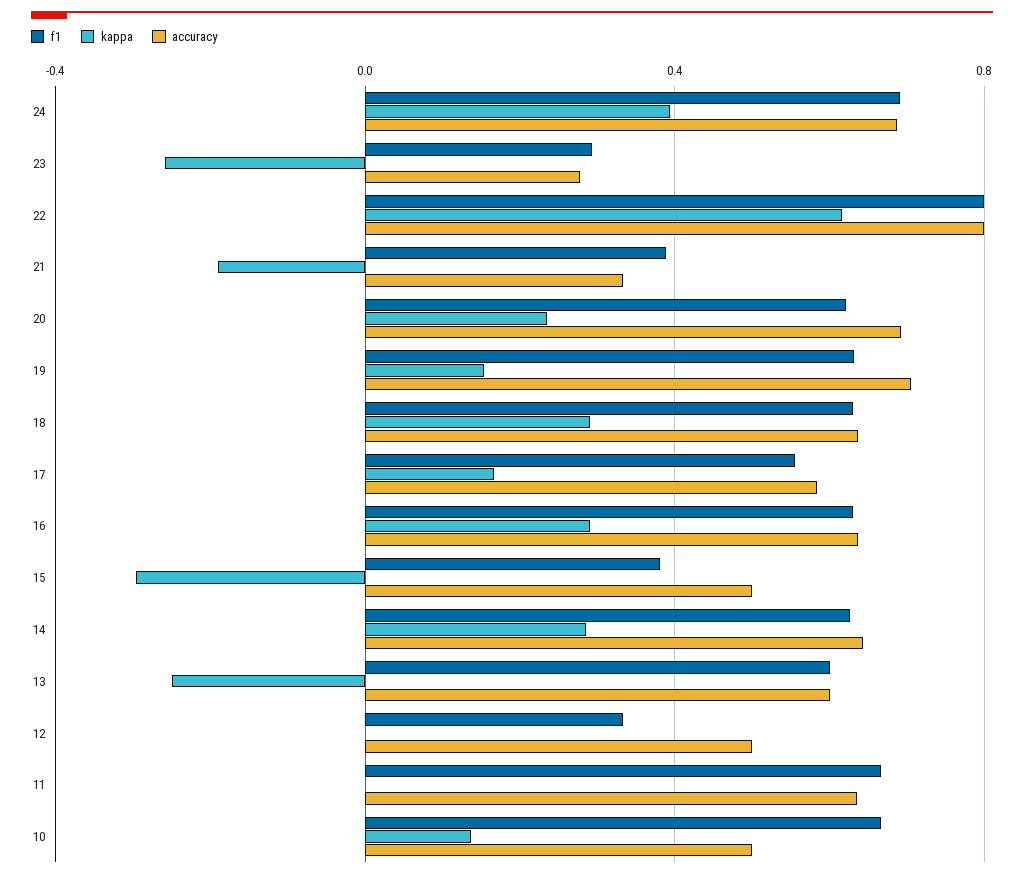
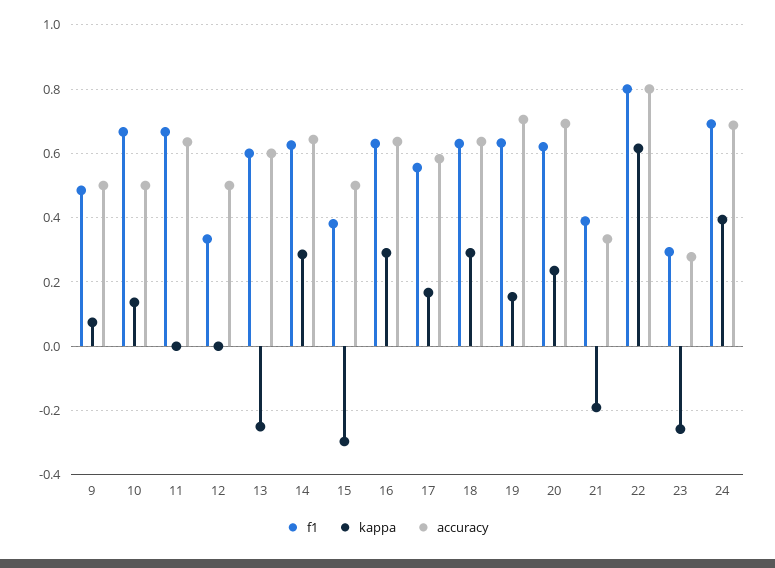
f1, 9: none -> 0.48
kappa, 9: none -> 0.08
accuracy, 9: none -> 0.5

